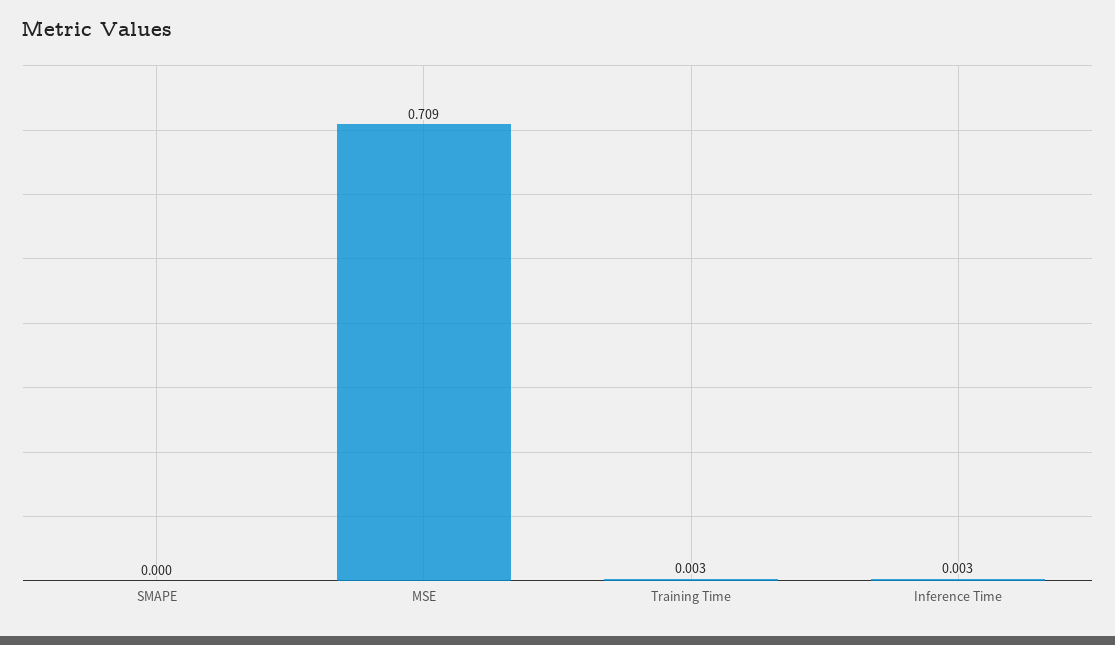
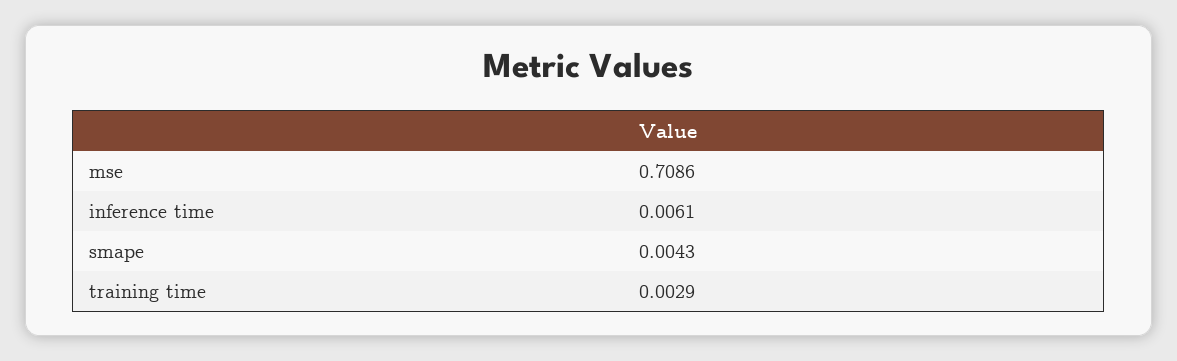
SMAPE: 0 -> 0.0043
Inference Time: 0.003 -> 0.0061

